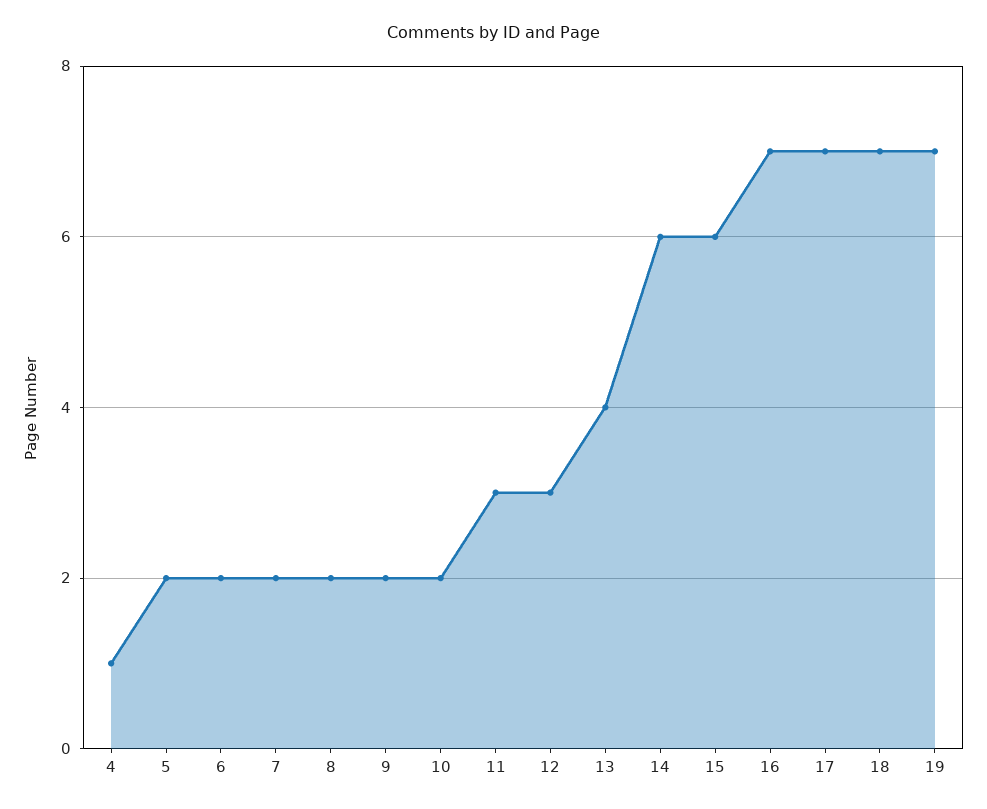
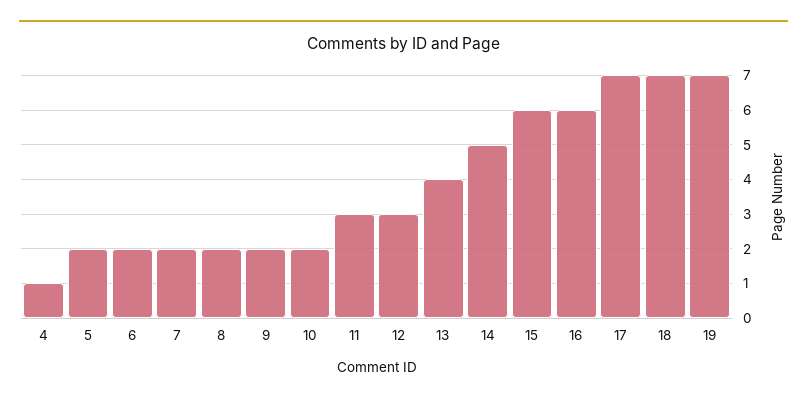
14: 6 -> 5
16: 7 -> 6

